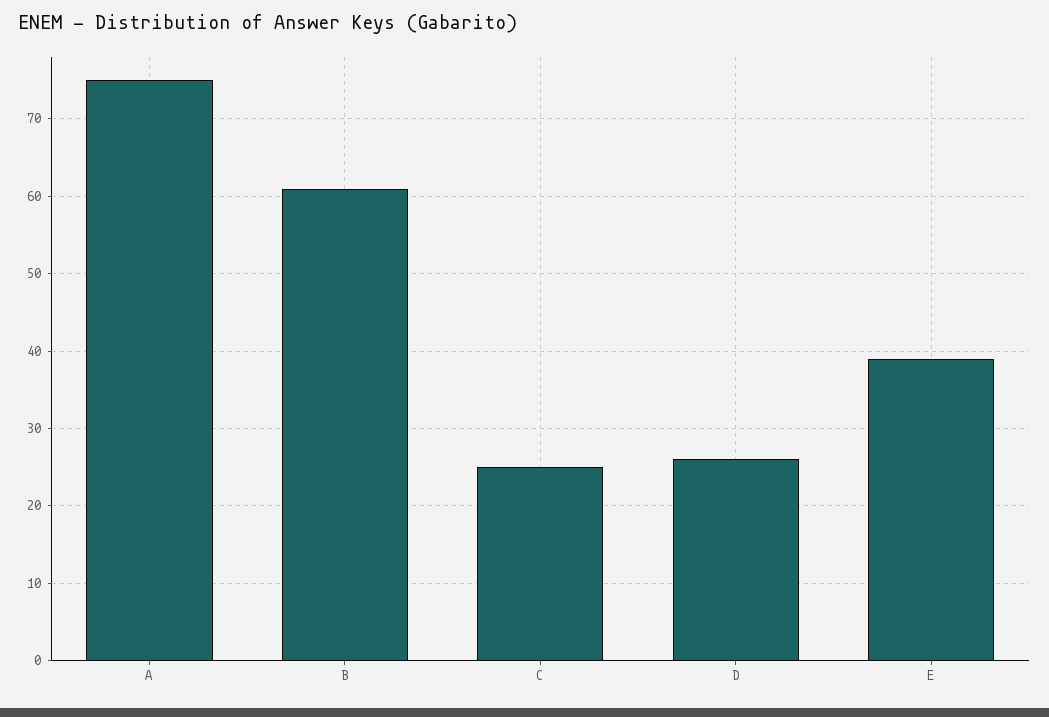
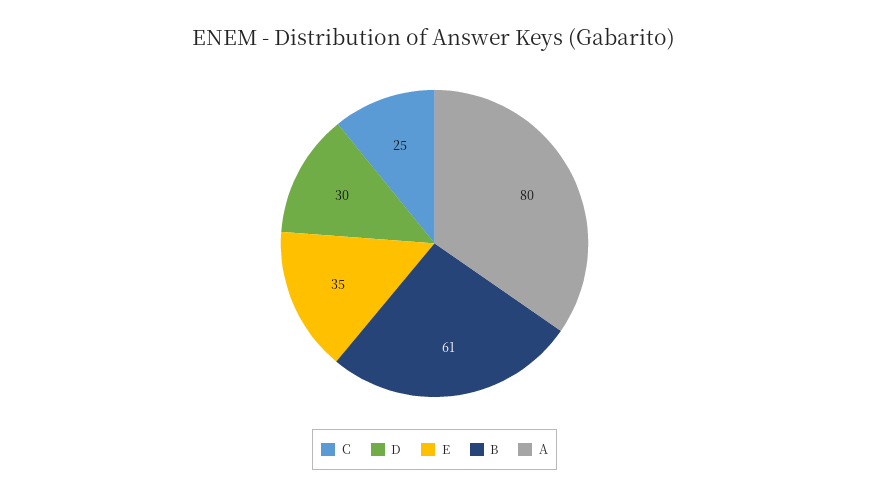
A: 75 -> 80
D: 26 -> 30
E: 39 -> 35

